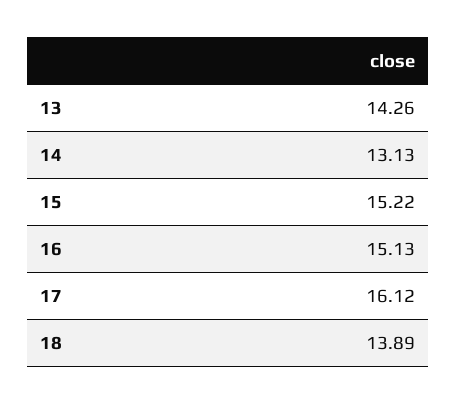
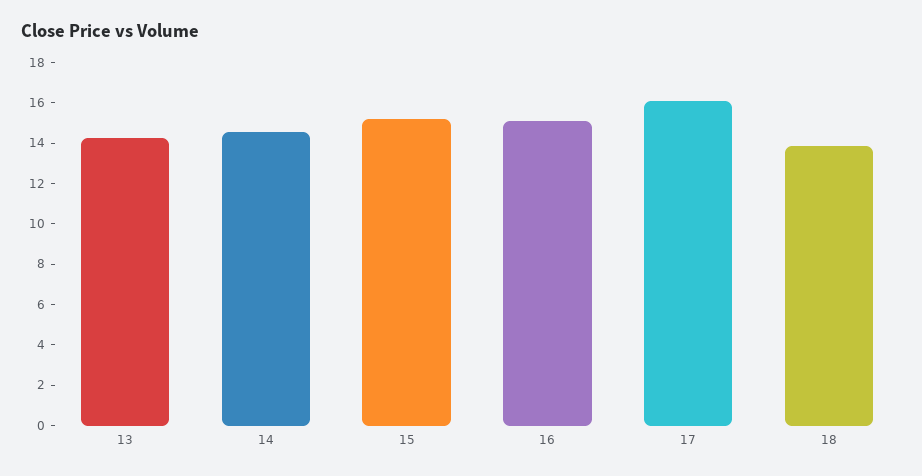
14: 13.13 -> 14.5

